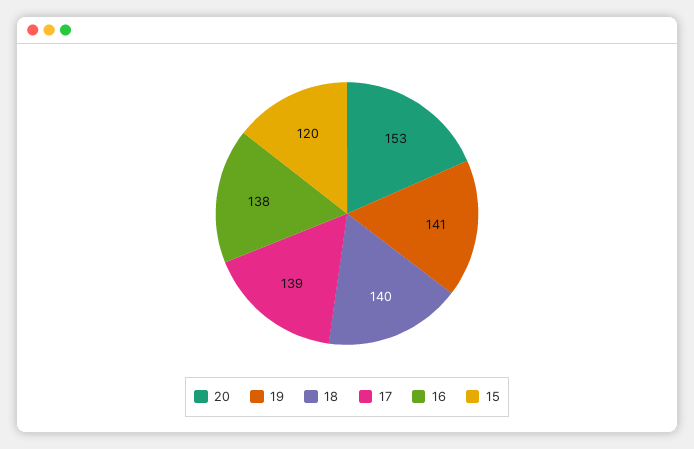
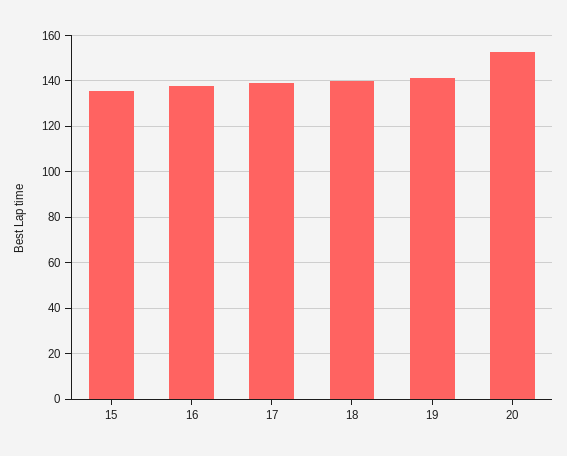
15: 120 -> 135

